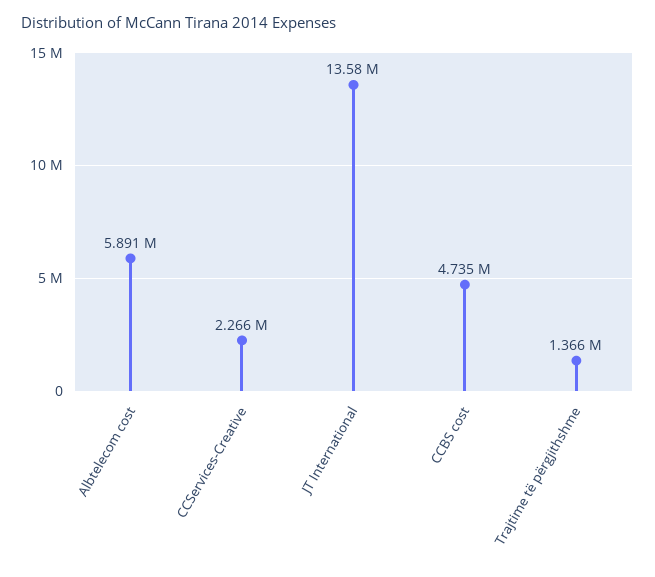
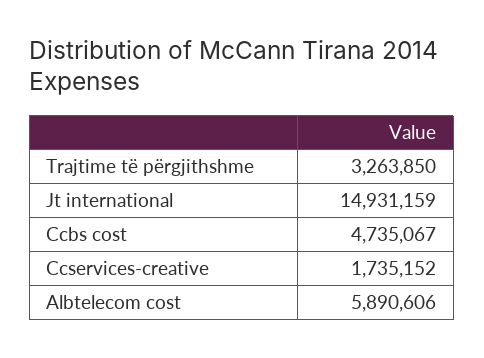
CCServices-Creative: 2266000 -> 1735152
JT International: 13580000 -> 14931159
Trajtime të përgjithshme: 1366000 -> 3263850

